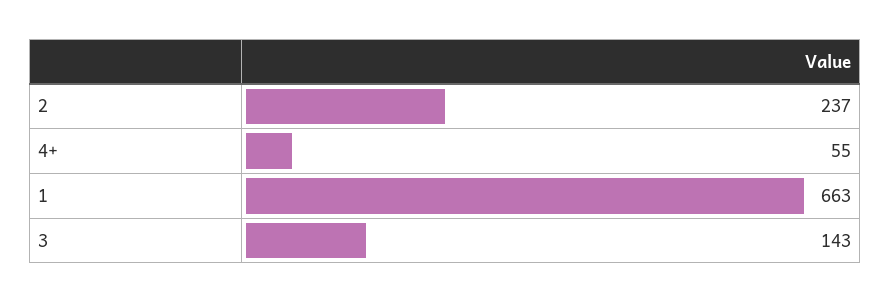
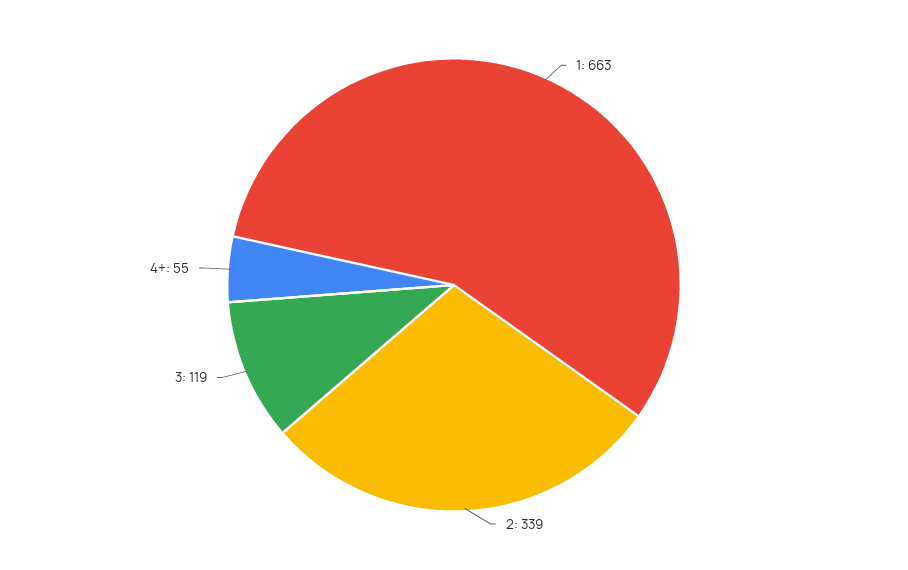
2: 237 -> 339
3: 143 -> 119

